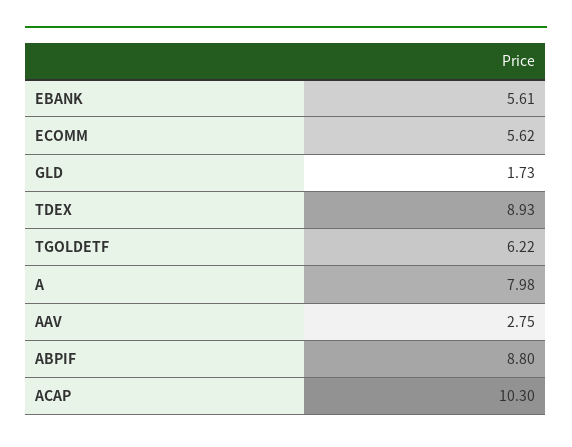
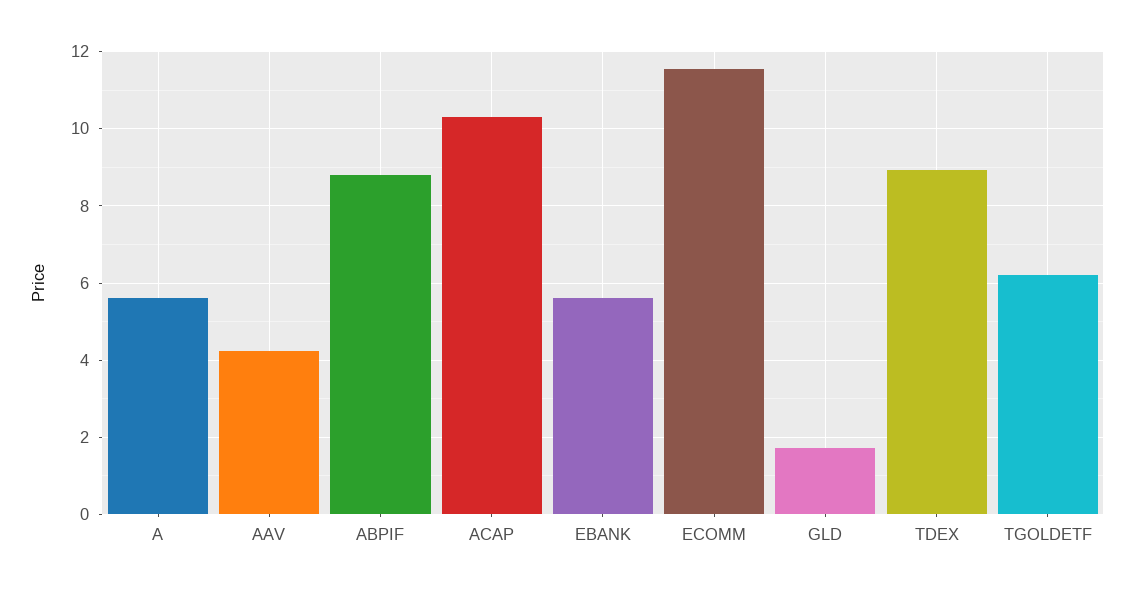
ECOMM: 5.62 -> 11.6
A: 7.98 -> 5.6
AAV: 2.75 -> 4.2

